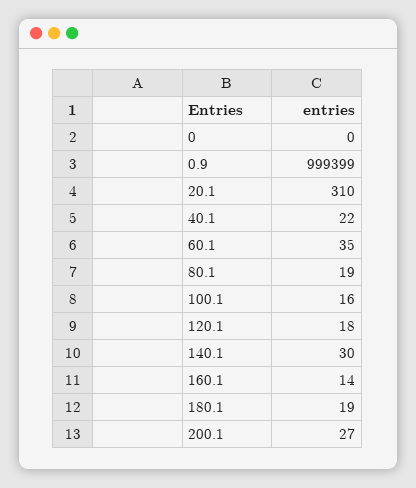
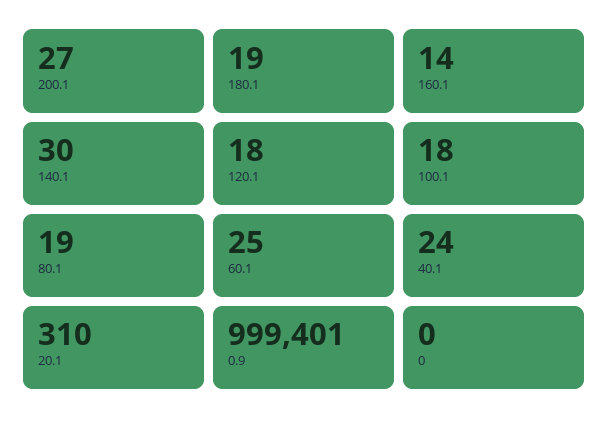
0.9: 999399 -> 999401
40.1: 22 -> 24
60.1: 35 -> 25
100.1: 16 -> 18

